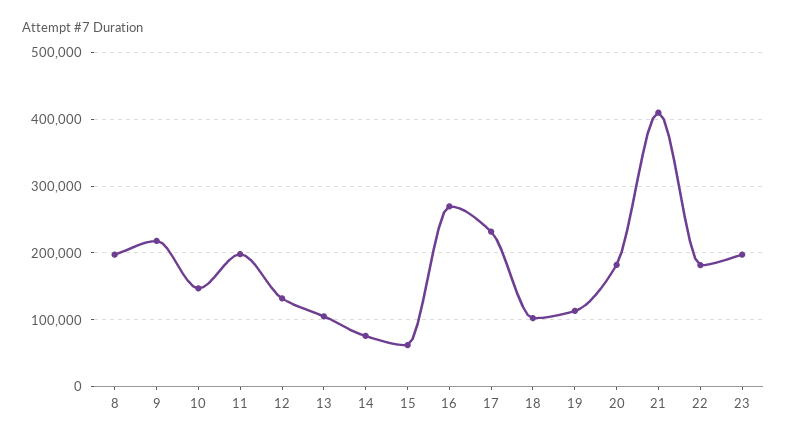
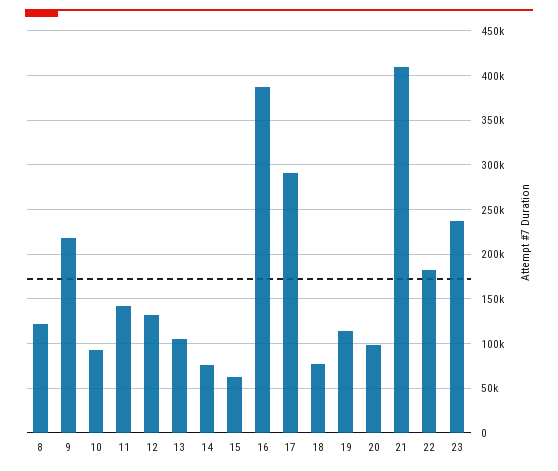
8: 200000 -> 120000
10: 150000 -> 90000
11: 200000 -> 140000
16: 270000 -> 390000
17: 230000 -> 290000
18: 100000 -> 80000
20: 180000 -> 100000
23: 200000 -> 240000

